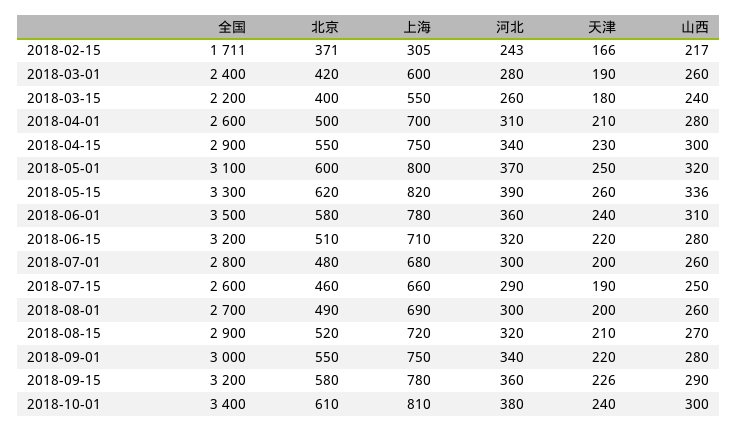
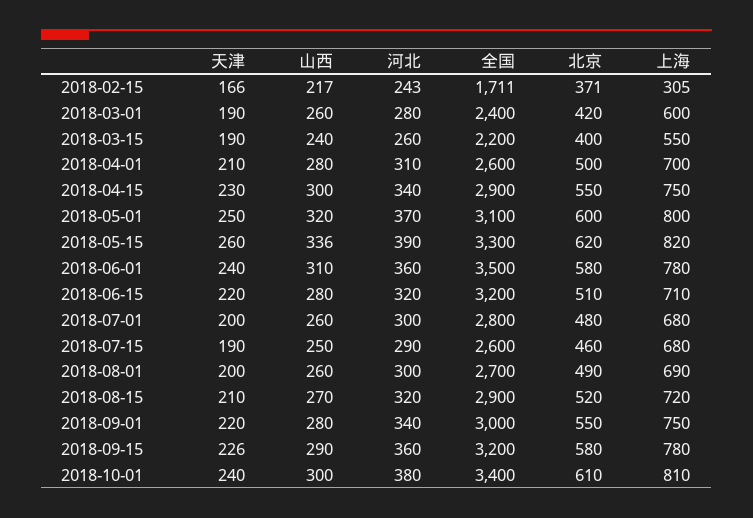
天津, 2018-03-15: 180 -> 190
上海, 2018-07-15: 660 -> 680

